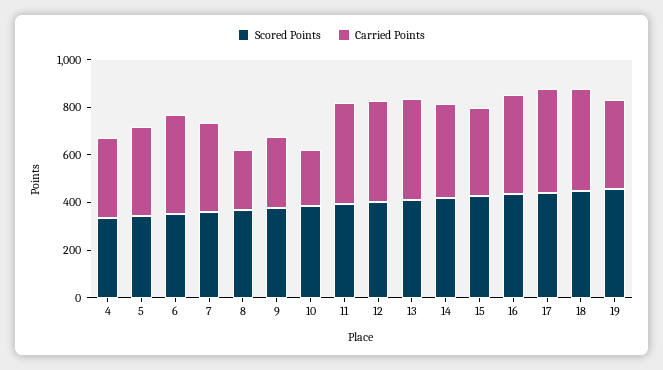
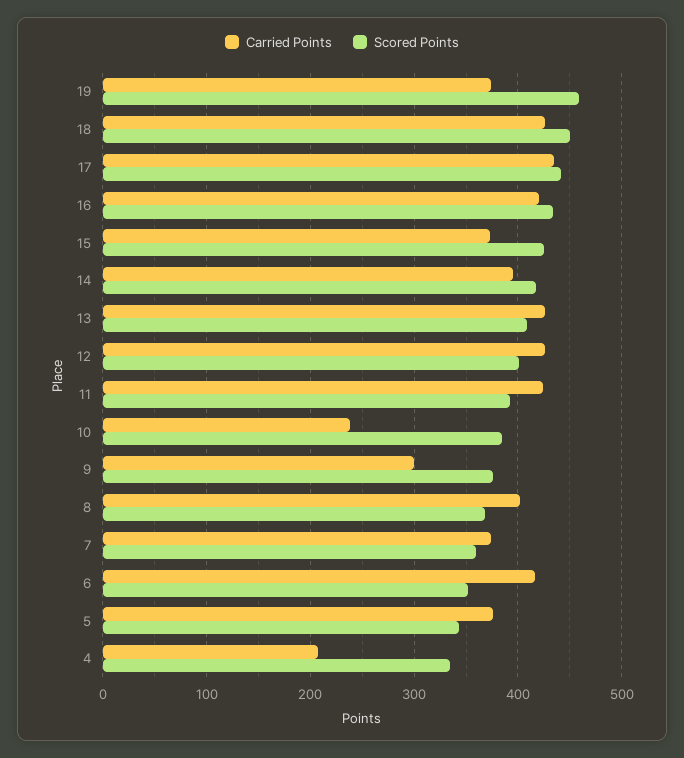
Carried Points, 4: 350 -> 210
Carried Points, 8: 250 -> 400

